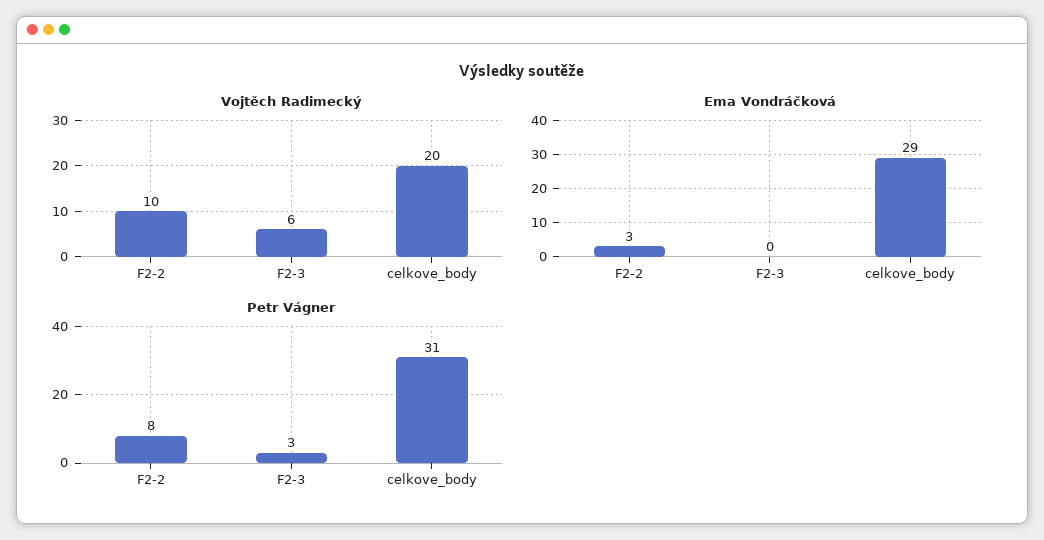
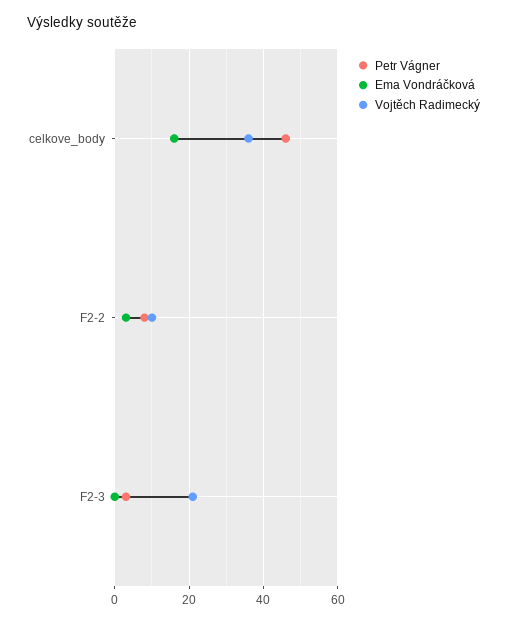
Vojtěch Radimecký, F2-3: 6 -> 20
Vojtěch Radimecký, celkove_body: 20 -> 35
Ema Vondráčková, celkove_body: 29 -> 15
Petr Vágner, celkove_body: 31 -> 45

